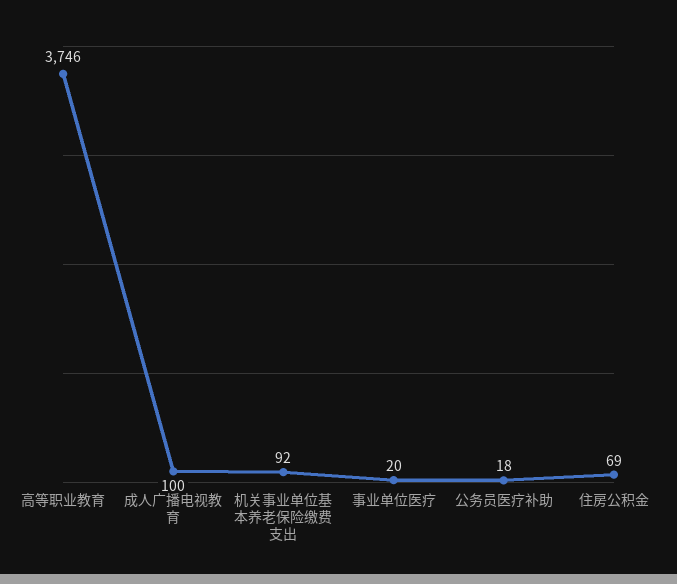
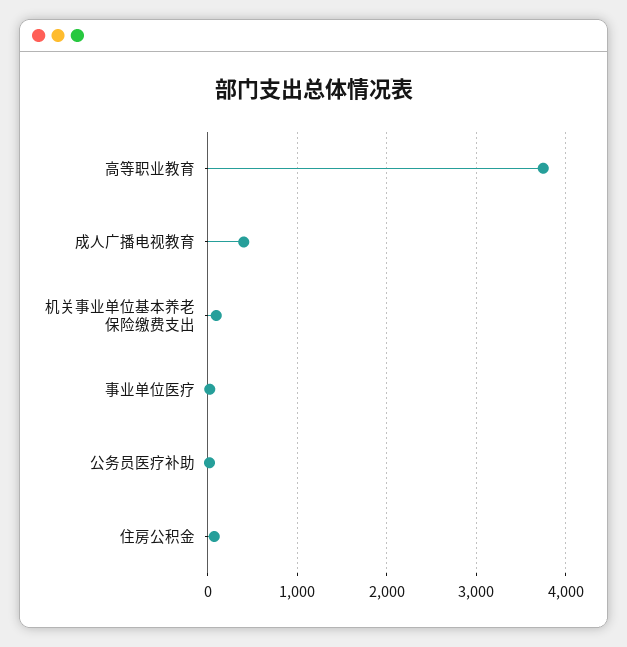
成人广播电视教育: 100 -> 400

